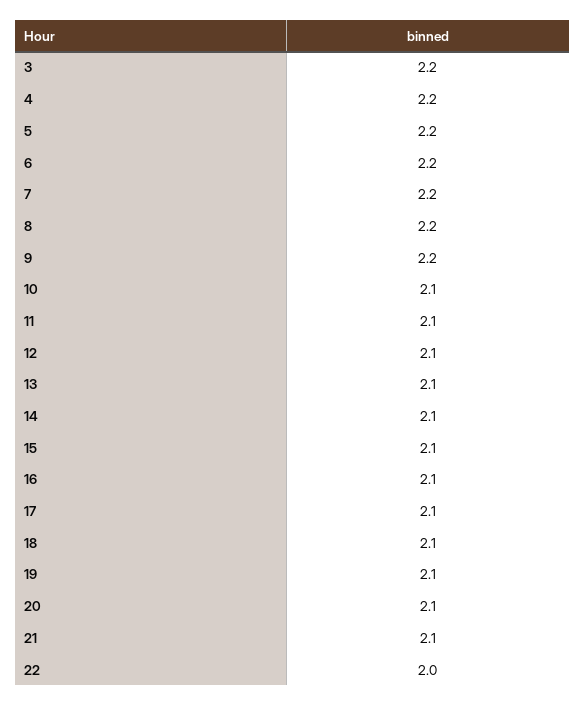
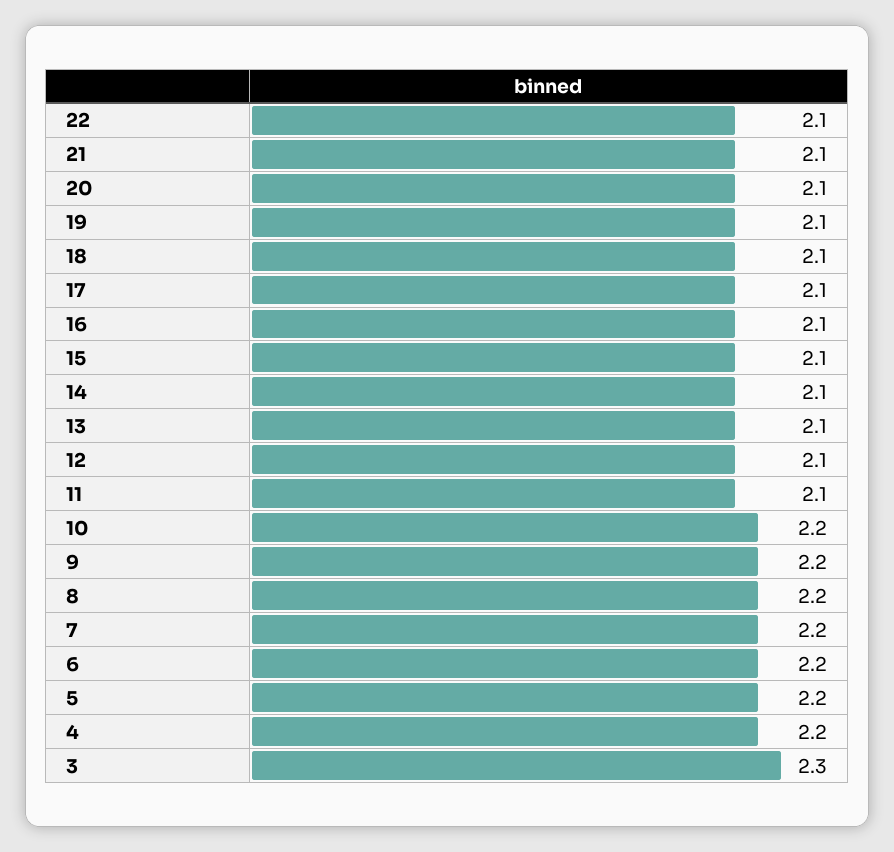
3: 2.2 -> 2.3
10: 2.1 -> 2.2
22: 2 -> 2.1

